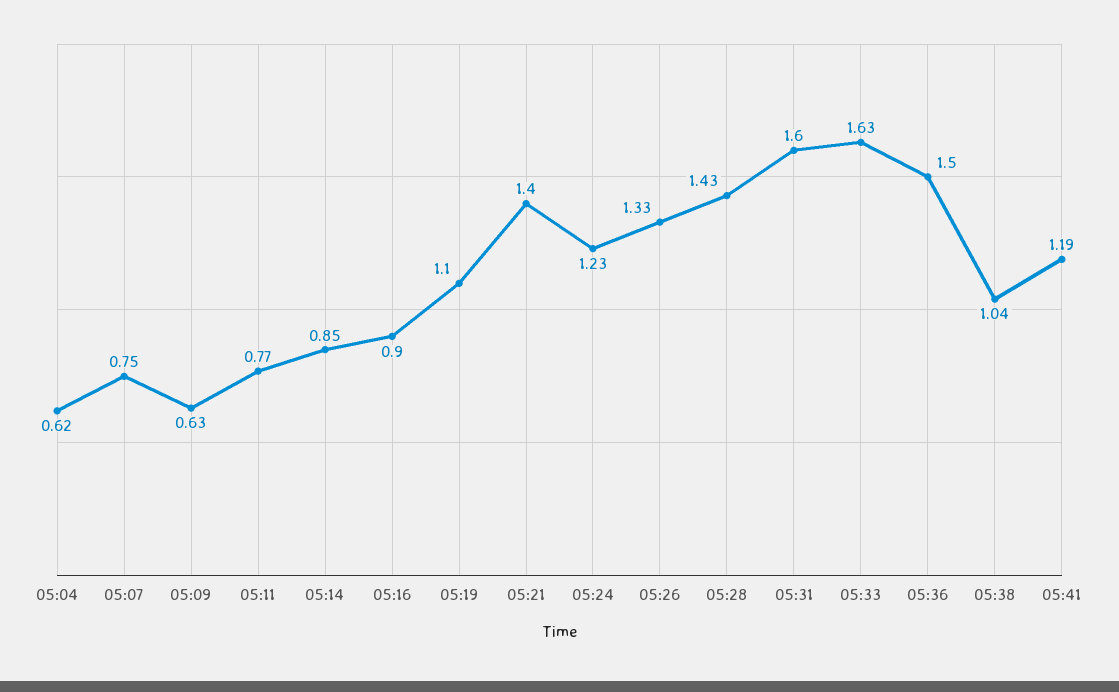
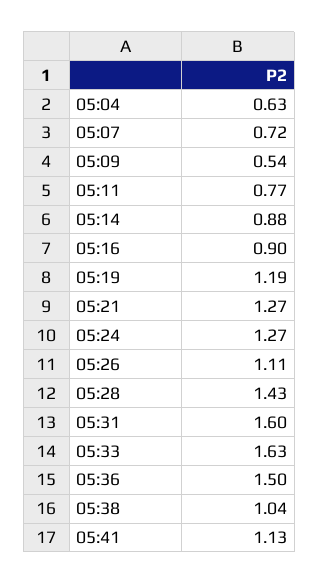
05:04: 0.62 -> 0.63
05:07: 0.75 -> 0.72
05:09: 0.63 -> 0.54
05:14: 0.85 -> 0.88
05:19: 1.1 -> 1.19
05:21: 1.4 -> 1.27
05:24: 1.23 -> 1.27
05:26: 1.33 -> 1.11
05:41: 1.19 -> 1.13

